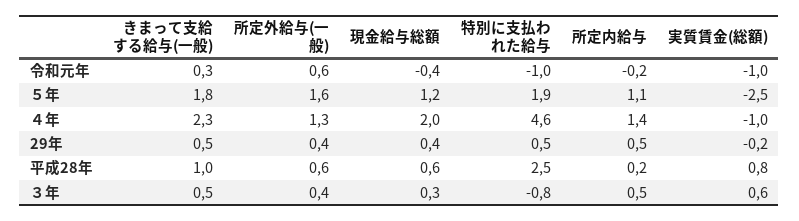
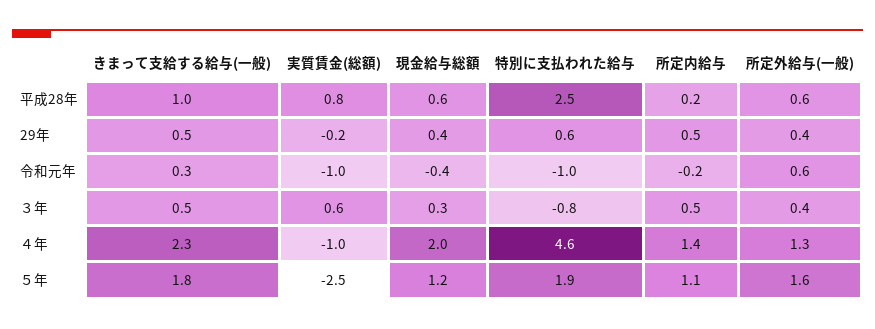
特別に支払われた給与, 29年: 0.5 -> 0.6

